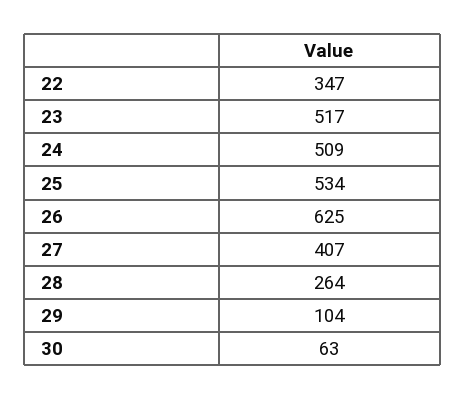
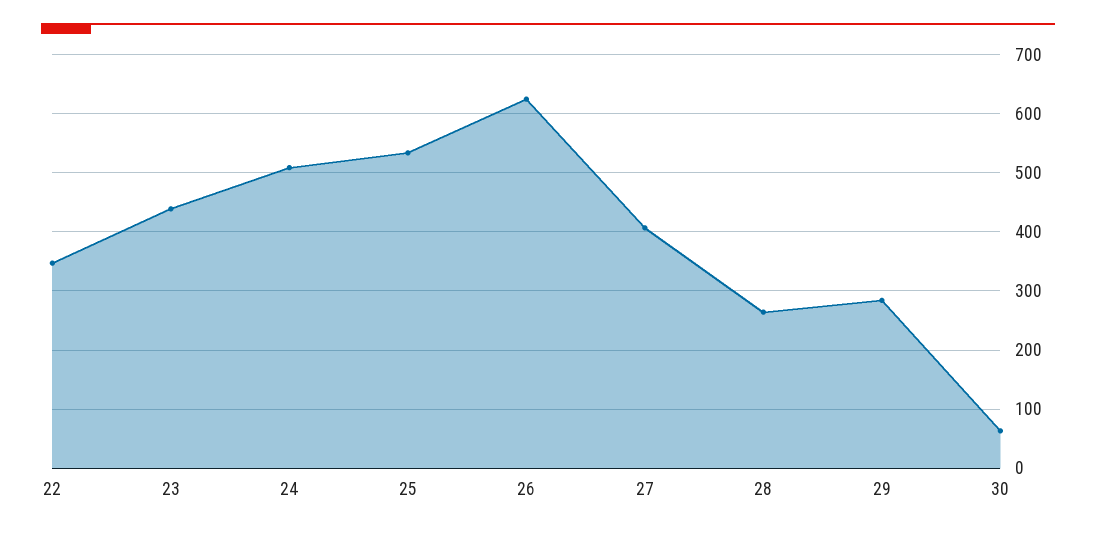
23: 517 -> 440
29: 104 -> 280

